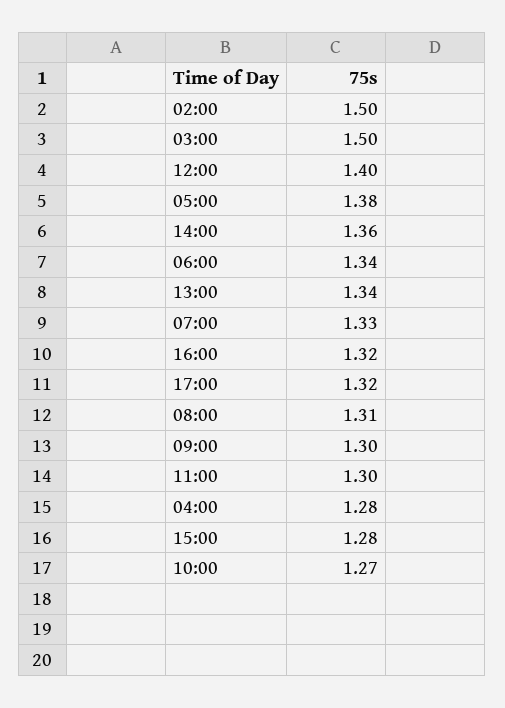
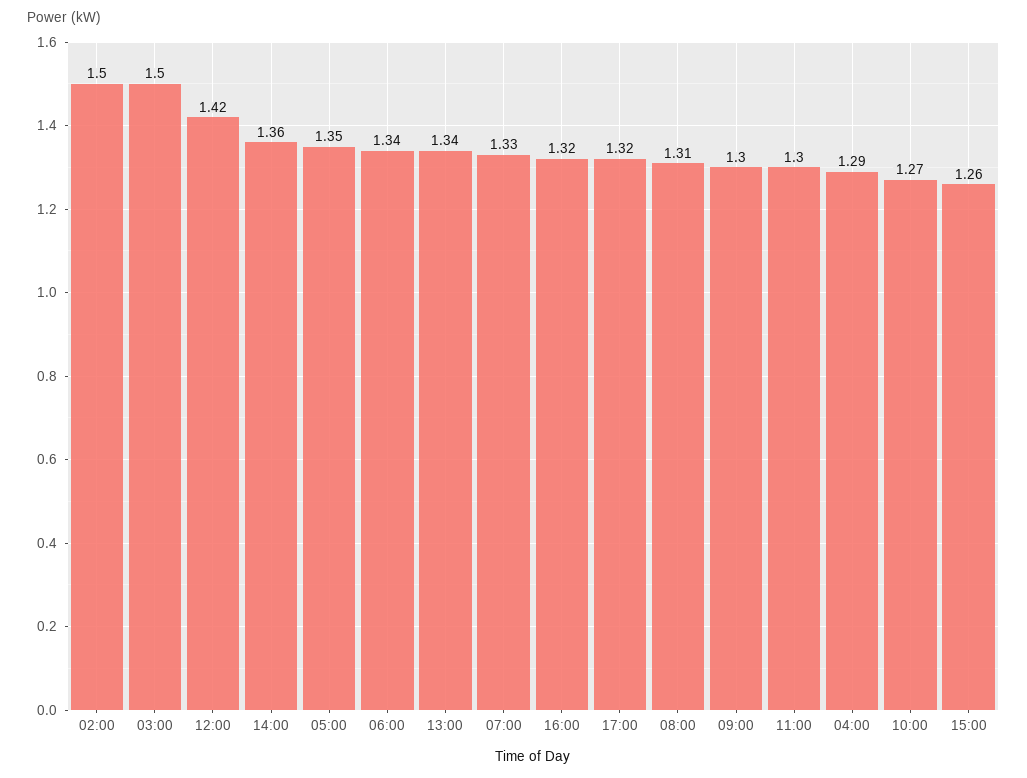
12:00: 1.4 -> 1.42
05:00: 1.38 -> 1.35
04:00: 1.28 -> 1.29
15:00: 1.28 -> 1.26

